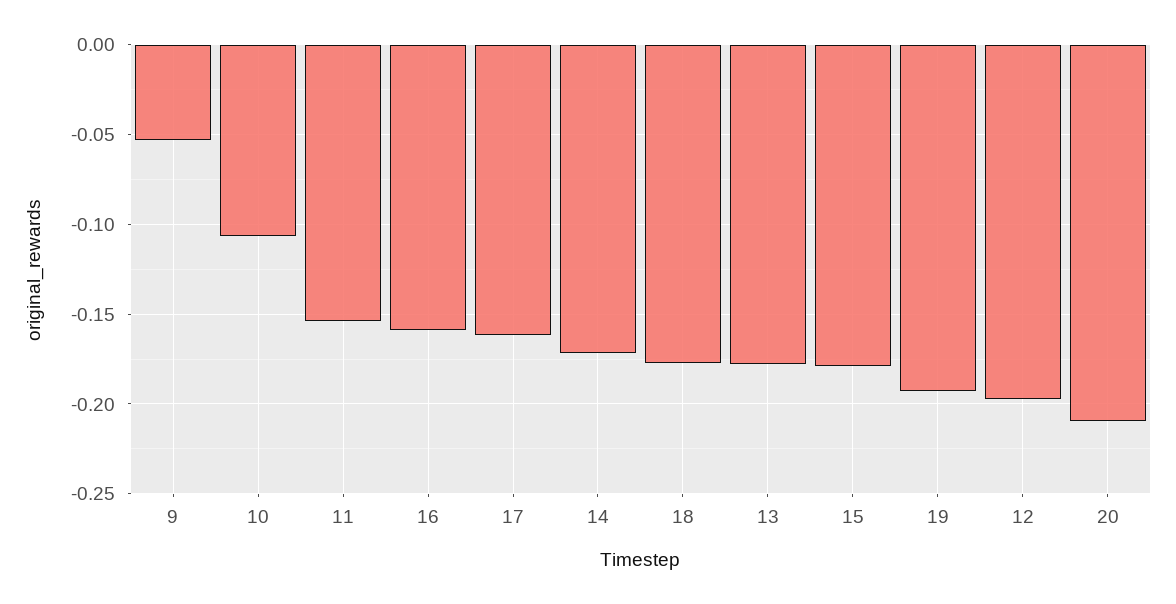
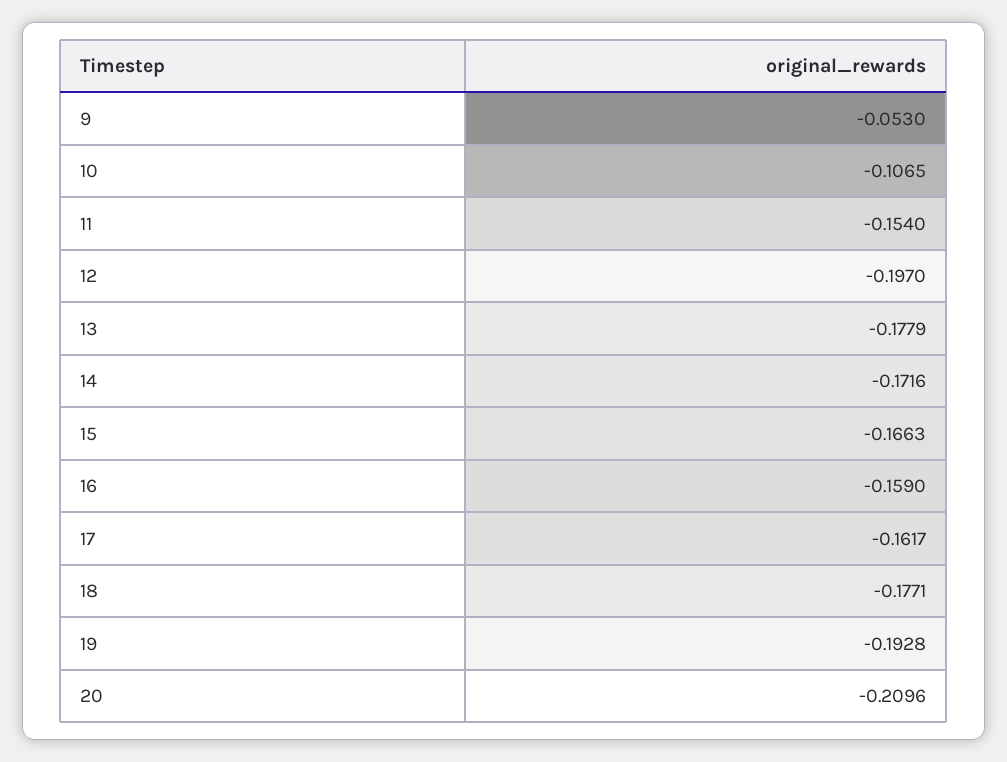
15: -0.18 -> -0.1663

